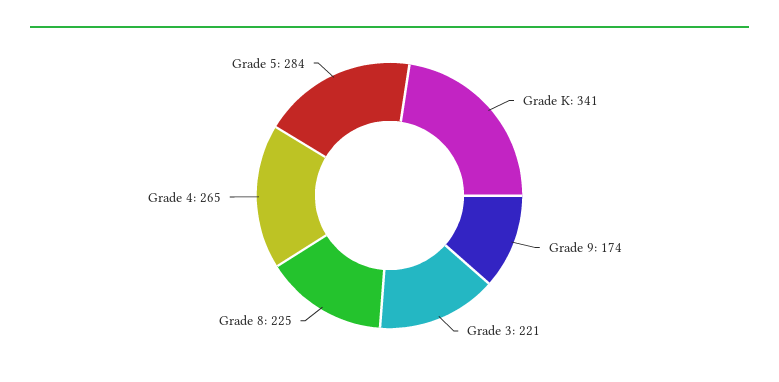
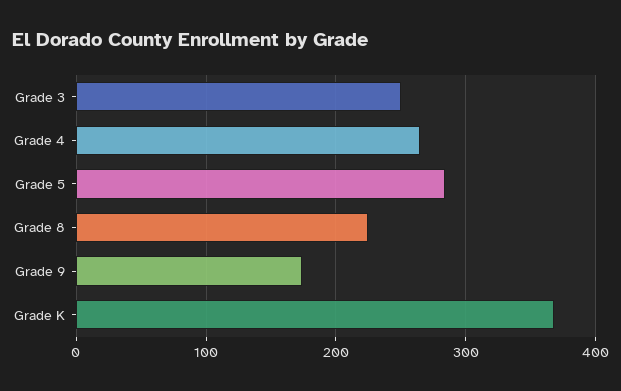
Grade K: 341 -> 370
Grade 3: 221 -> 250

